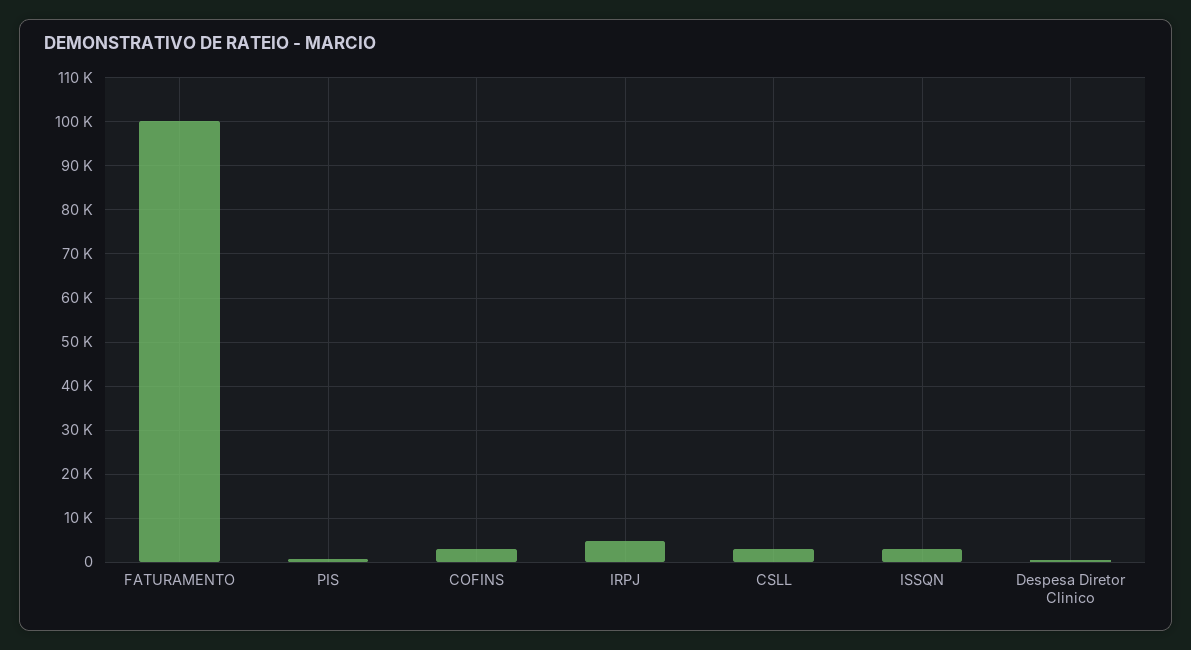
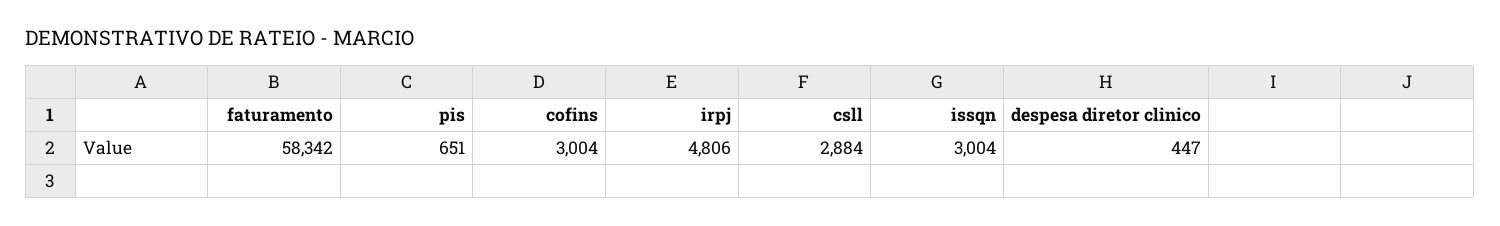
FATURAMENTO: 100000 -> 58342

